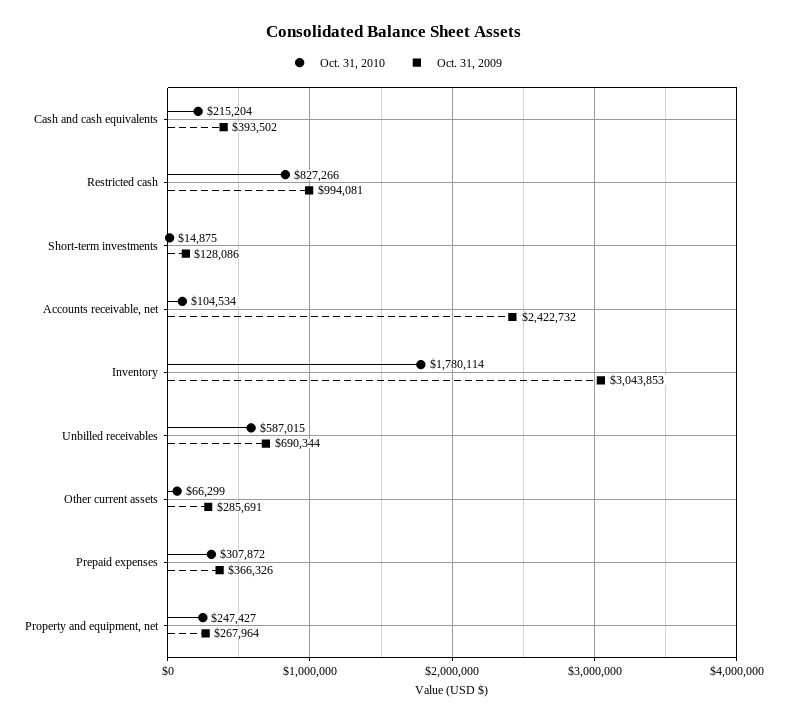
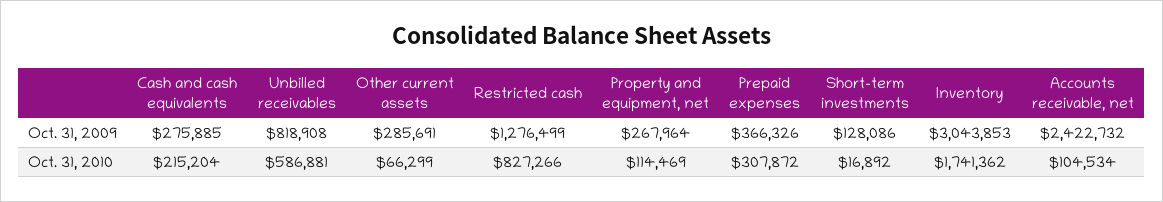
Oct. 31, 2009, Cash and cash equivalents: 393502 -> 275885
Oct. 31, 2009, Restricted cash: 994081 -> 1276499
Oct. 31, 2010, Short-term investments: 14875 -> 16892
Oct. 31, 2010, Inventory: 1780114 -> 1741362
Oct. 31, 2010, Unbilled receivables: 587015 -> 586881
Oct. 31, 2009, Unbilled receivables: 690344 -> 818908
Oct. 31, 2010, Property and equipment, net: 247427 -> 114469

